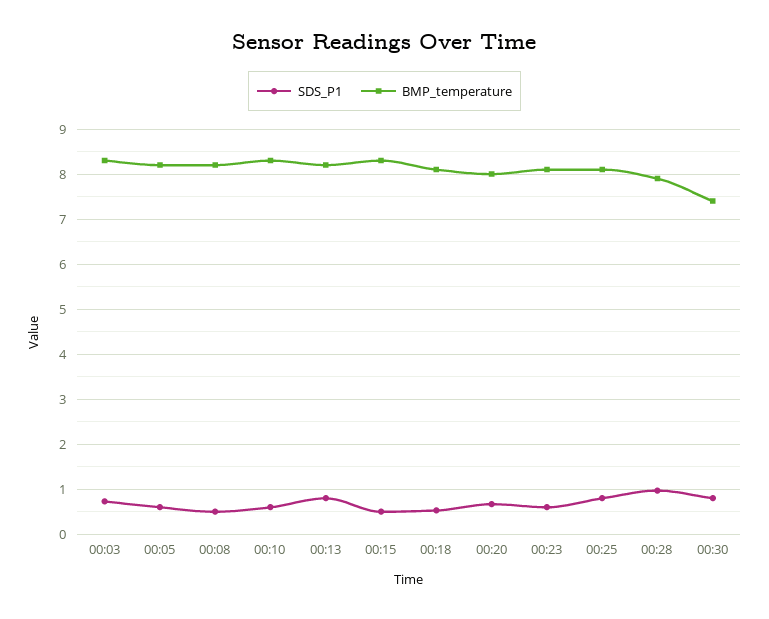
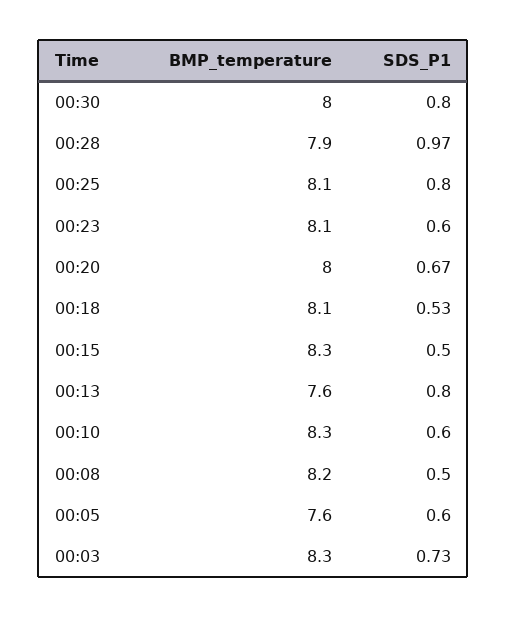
BMP_temperature, 00:05: 8.2 -> 7.6
BMP_temperature, 00:13: 8.2 -> 7.6
BMP_temperature, 00:30: 7.4 -> 8

